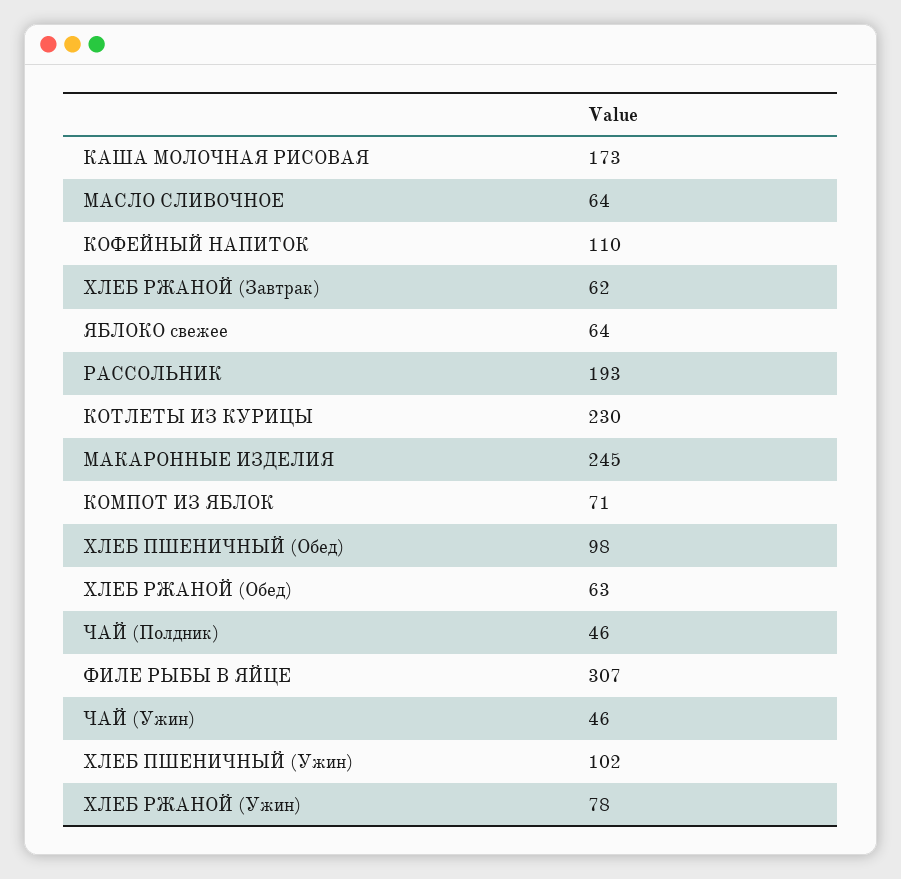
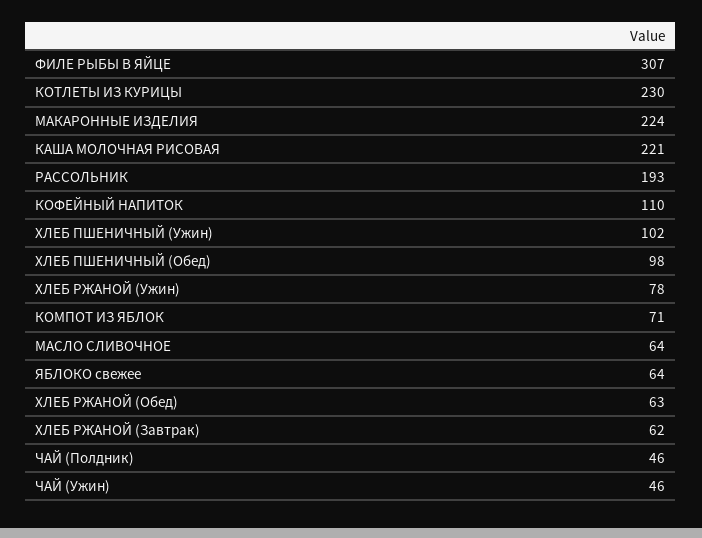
КАША МОЛОЧНАЯ РИСОВАЯ: 173 -> 221
МАКАРОННЫЕ ИЗДЕЛИЯ: 245 -> 224

